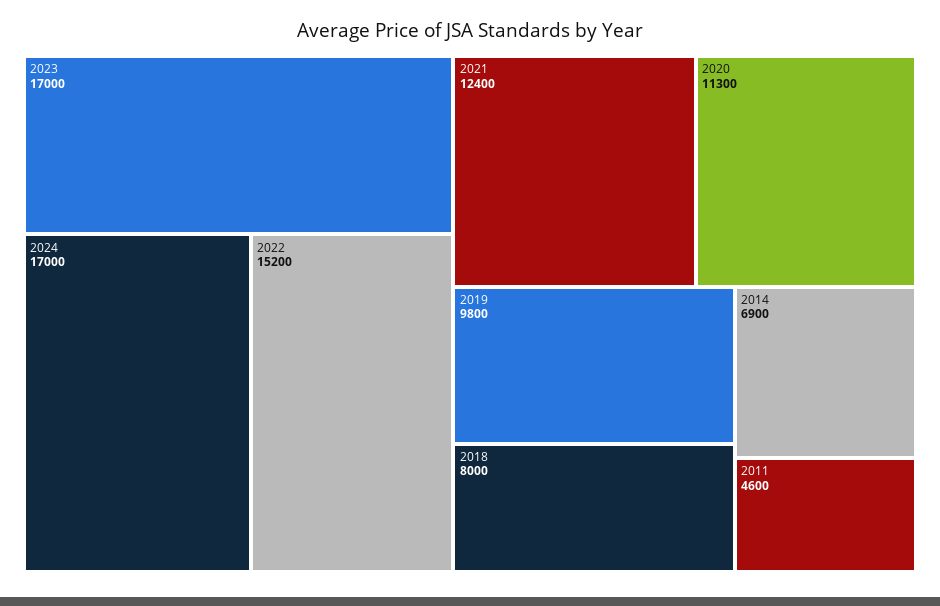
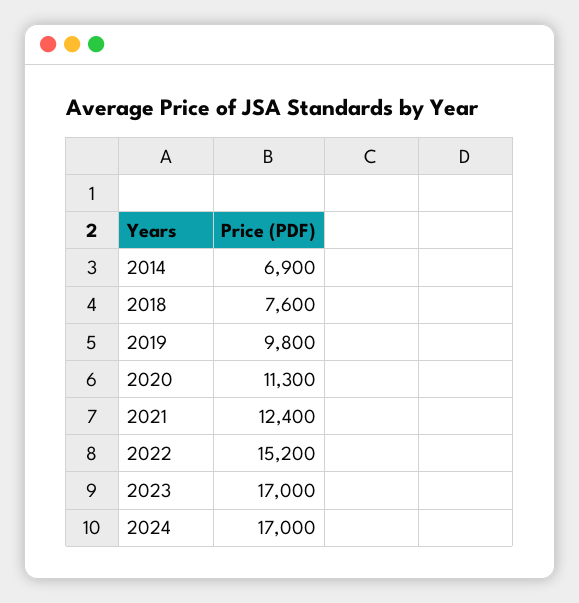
2018: 8000 -> 7600
2011: 4600 -> none

